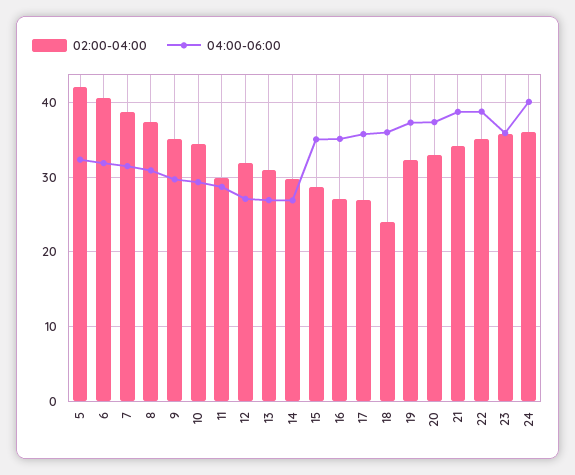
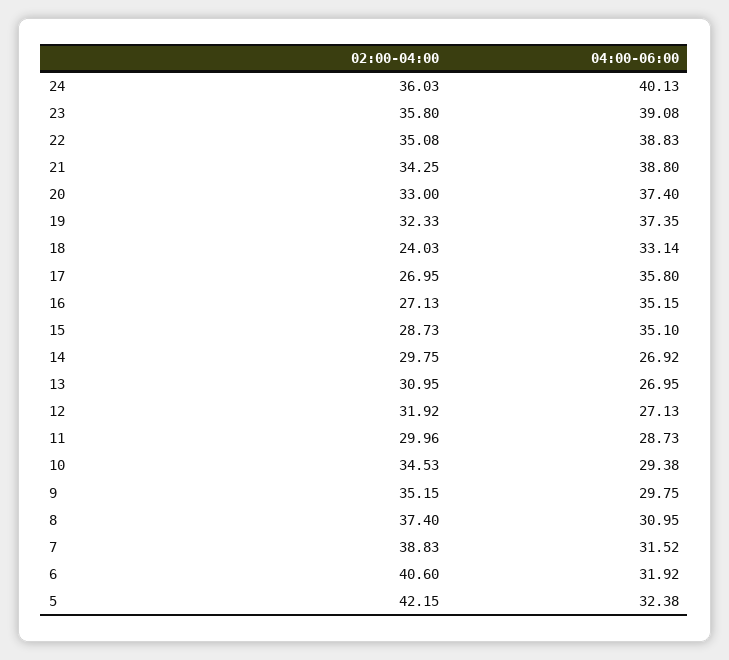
04:00-06:00, 18: 36 -> 33.14
04:00-06:00, 23: 36 -> 39.08

